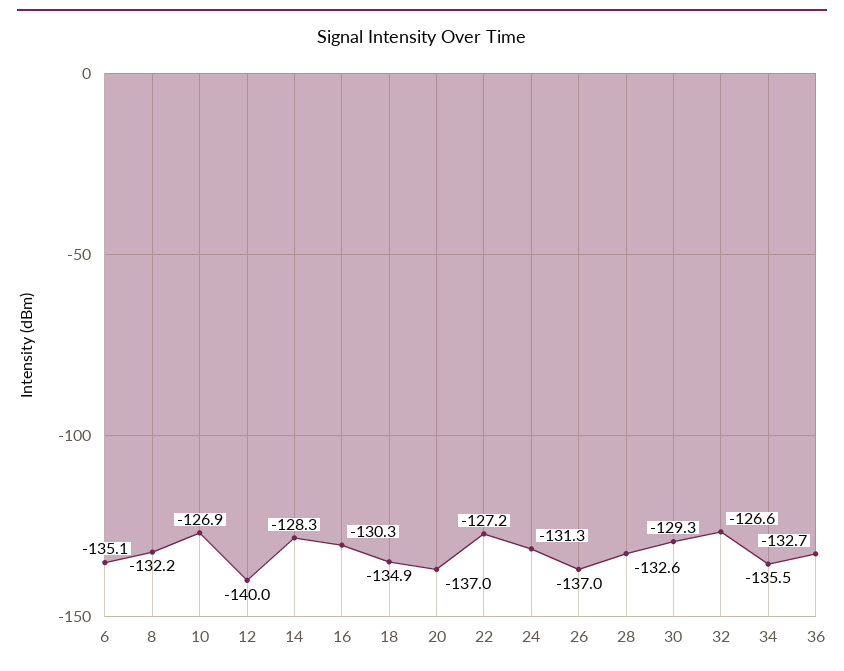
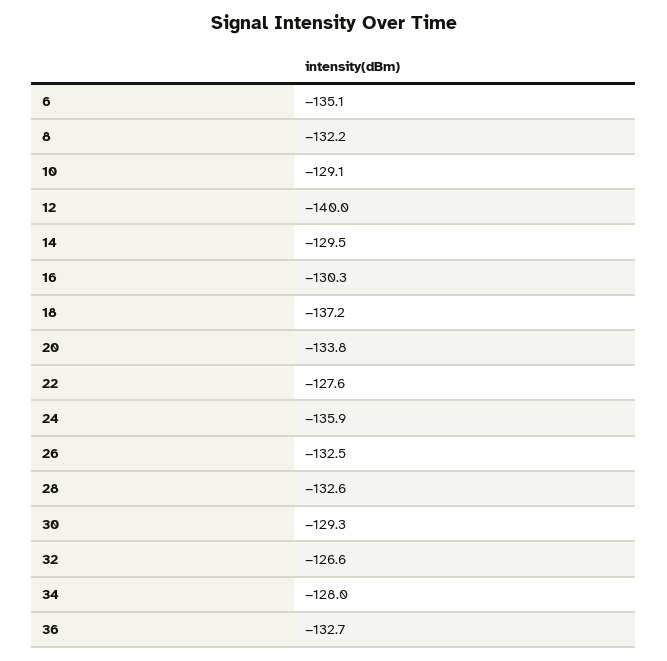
10: -126.9 -> -129.1
14: -128.3 -> -129.5
18: -134.9 -> -137.2
20: -137 -> -133.8
22: -127.2 -> -127.6
24: -131.3 -> -135.9
26: -137 -> -132.5
34: -135.5 -> -128

